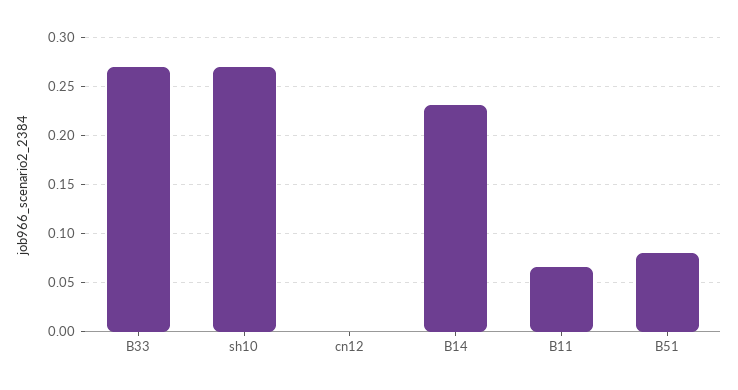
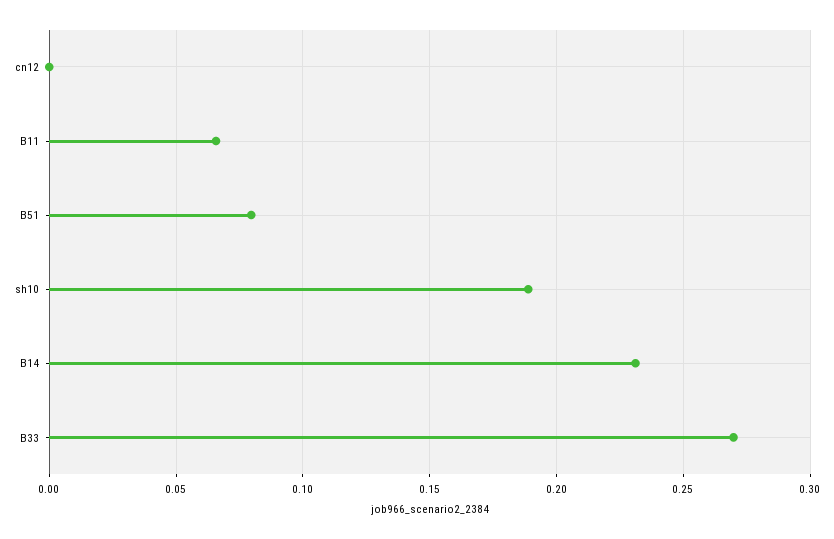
sh10: 0.27 -> 0.19

